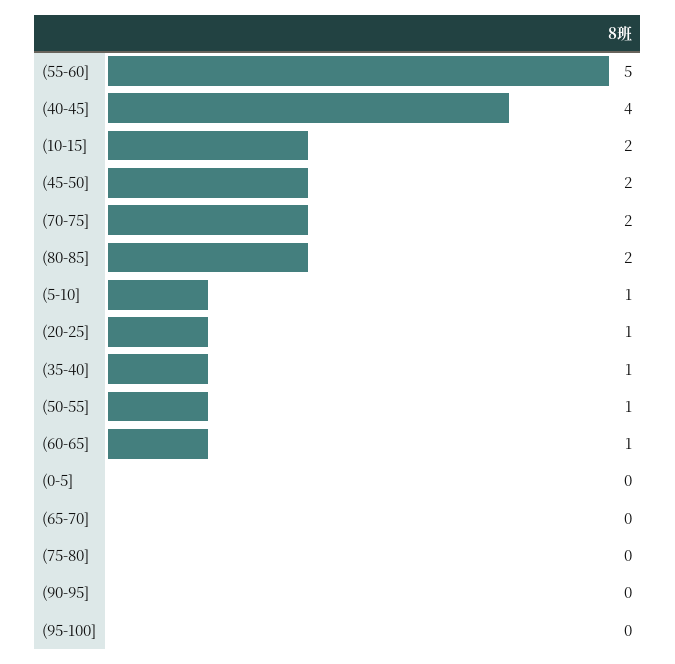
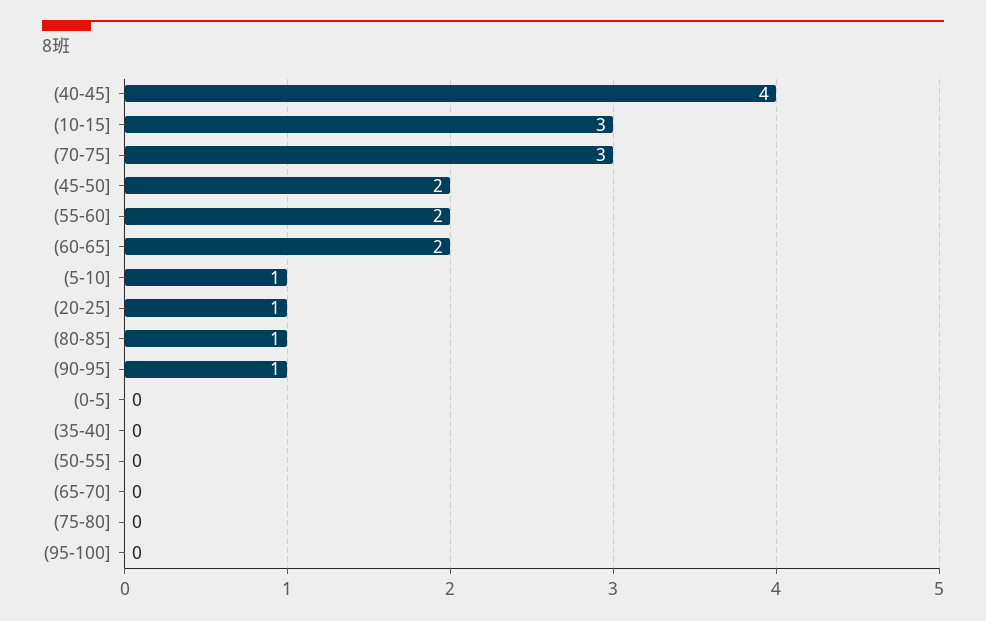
(55-60]: 5 -> 2
(10-15]: 2 -> 3
(70-75]: 2 -> 3
(80-85]: 2 -> 1
(35-40]: 1 -> 0
(50-55]: 1 -> 0
(60-65]: 1 -> 2
(90-95]: 0 -> 1

